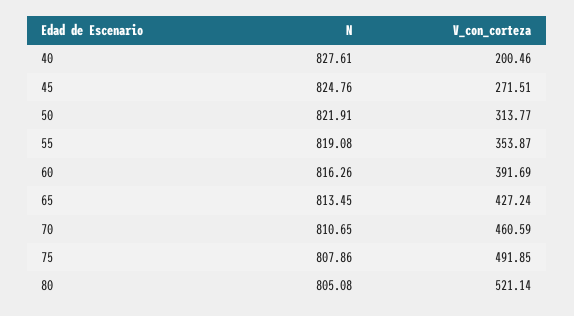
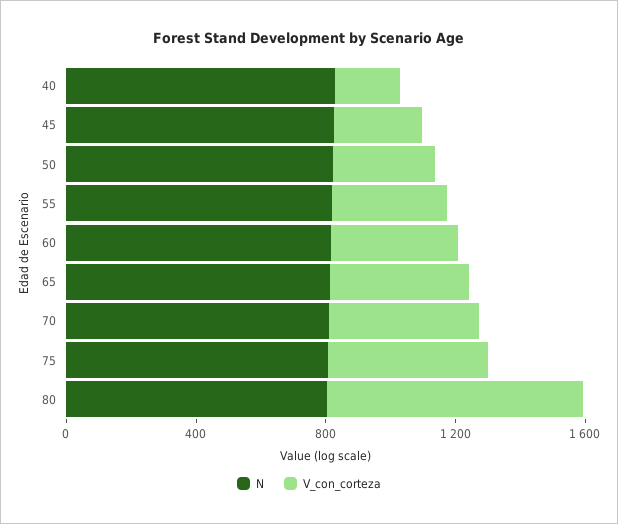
V_con_corteza, 80: 521.14 -> 800

